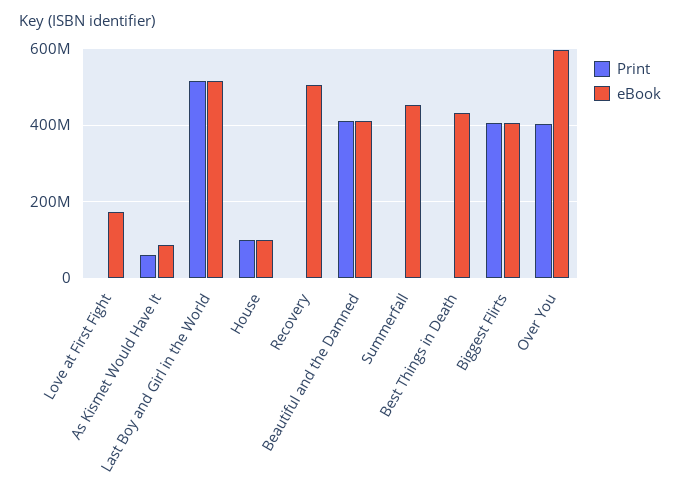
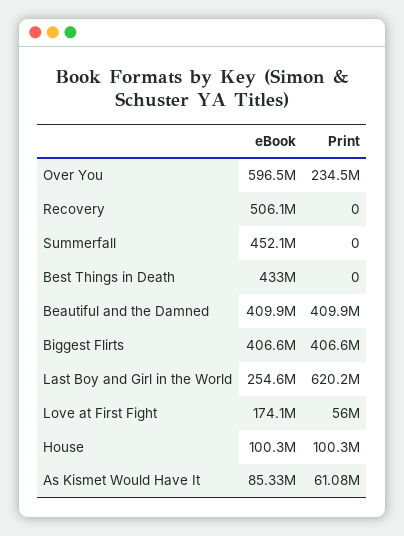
Print, Love at First Fight: 0 -> 56000000
Print, Last Boy and Girl in the World: 520000000 -> 620200000
eBook, Last Boy and Girl in the World: 520000000 -> 254600000
Print, Over You: 400000000 -> 234500000

